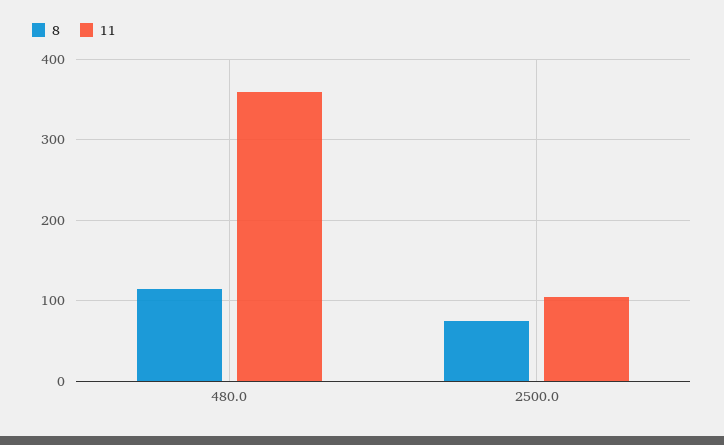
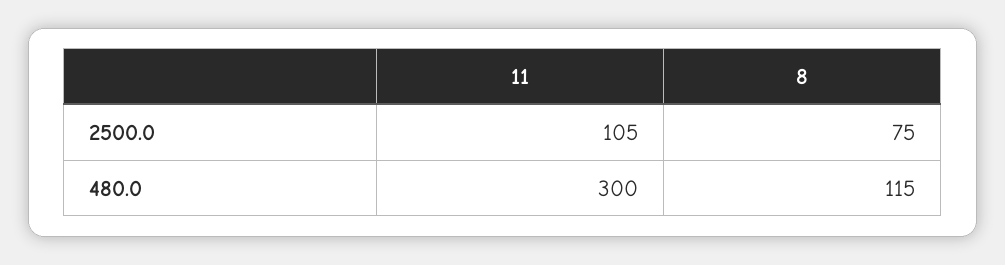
11, 480.0: 360 -> 300

